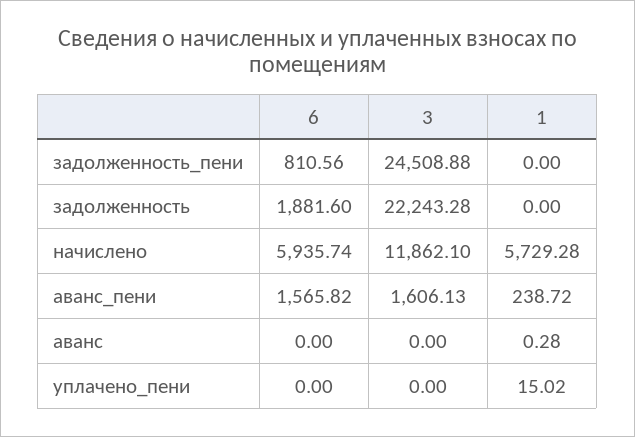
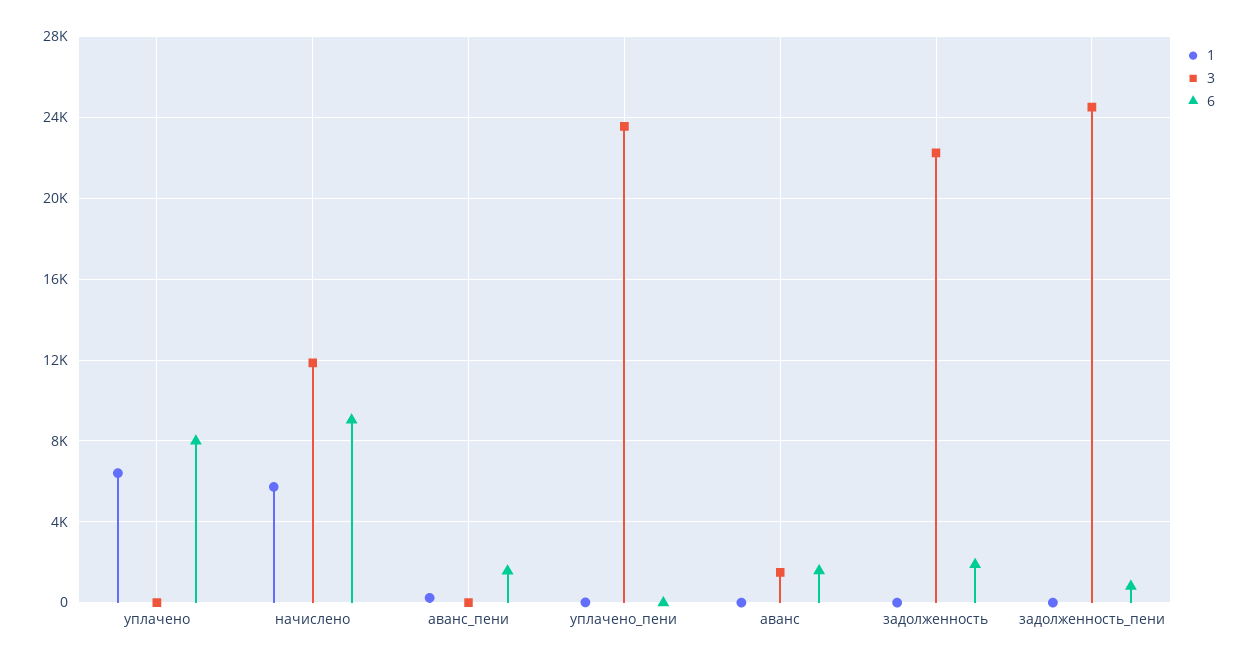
6, начислено: 5935.74 -> 9000
3, аванс_пени: 1606.13 -> 0
6, аванс: 0 -> 1500
3, аванс: 0 -> 1500
3, уплачено_пени: 0 -> 23500
1, уплачено: none -> 6500
3, уплачено: none -> 0
6, уплачено: none -> 8000

